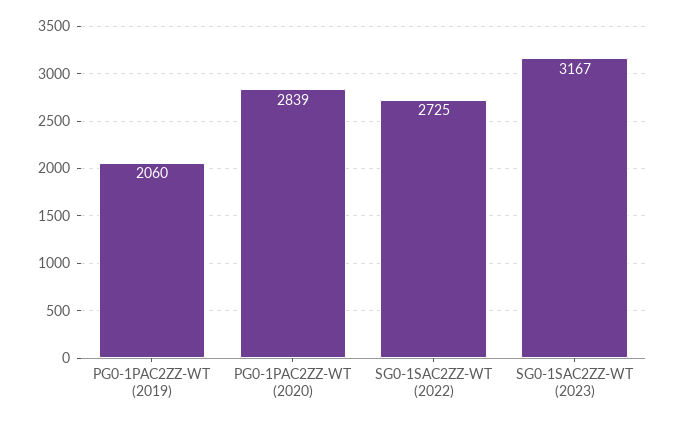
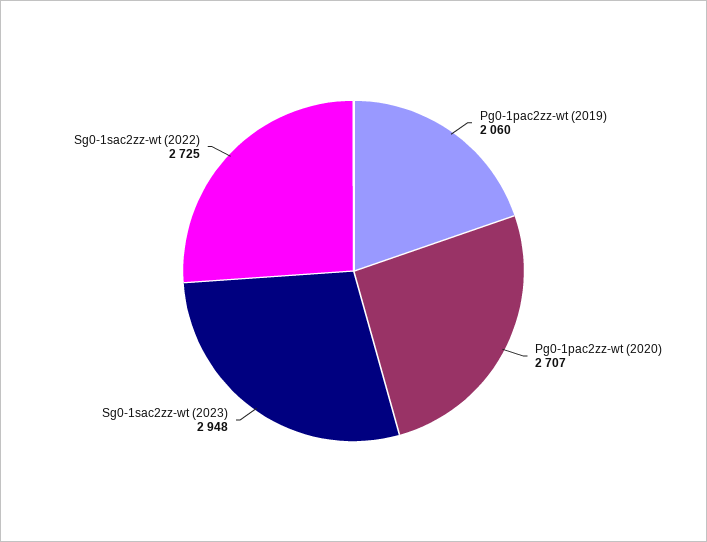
PG0-1PAC2ZZ-WT (2020): 2839 -> 2707
SG0-1SAC2ZZ-WT (2023): 3167 -> 2948

